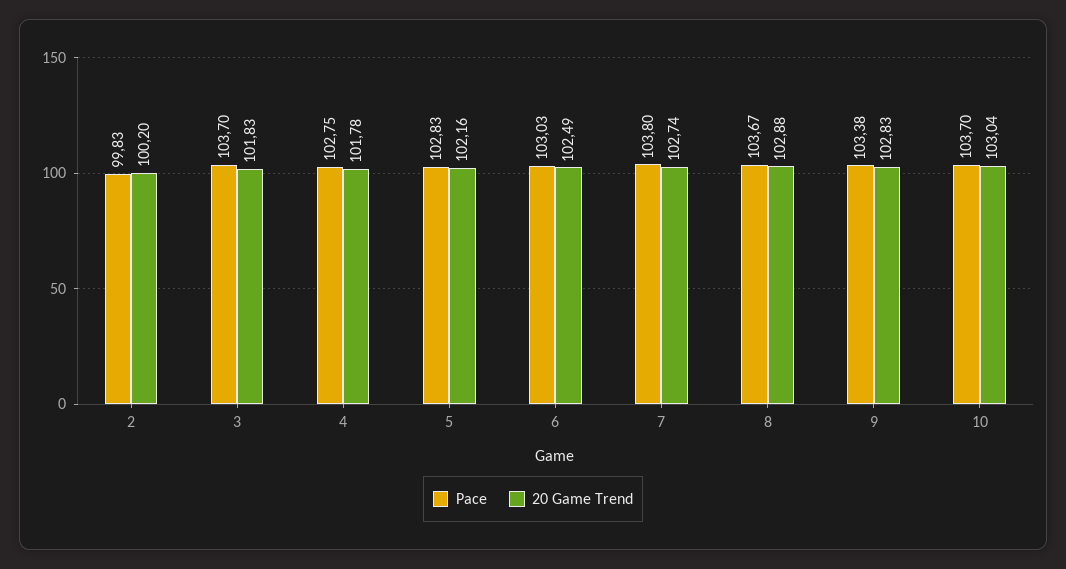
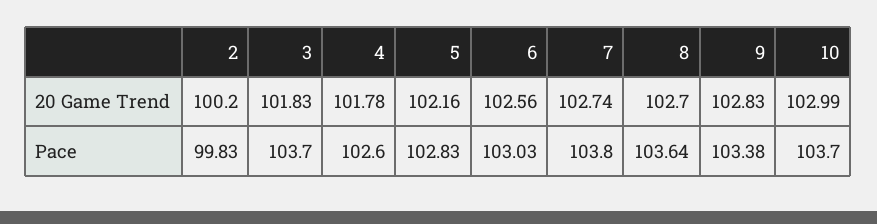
Pace, 4: 102.75 -> 102.6
20 Game Trend, 6: 102.49 -> 102.56
Pace, 8: 103.67 -> 103.64
20 Game Trend, 8: 102.88 -> 102.7
20 Game Trend, 10: 103.04 -> 102.99

